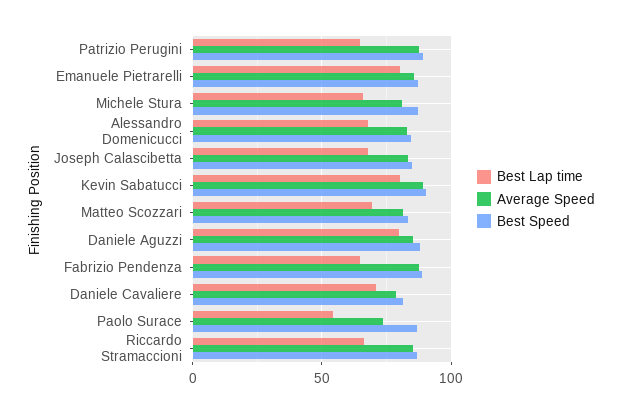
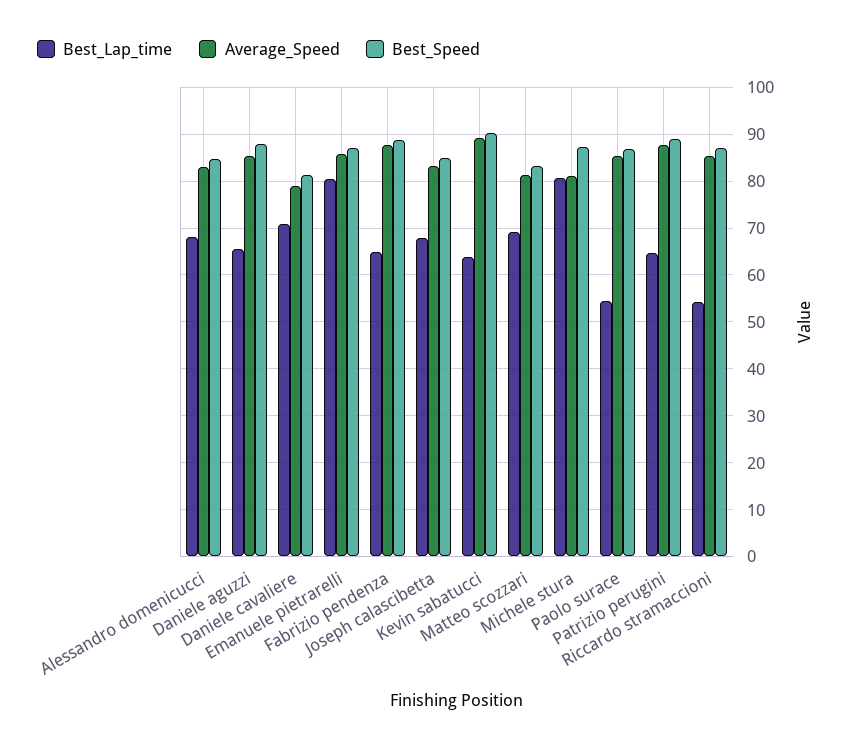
Best Lap time, Michele Stura: 65 -> 80
Best Lap time, Kevin Sabatucci: 80 -> 64
Best Lap time, Daniele Aguzzi: 80 -> 66
Average Speed, Paolo Surace: 75 -> 86
Best Lap time, Riccardo Stramaccioni: 65 -> 54

